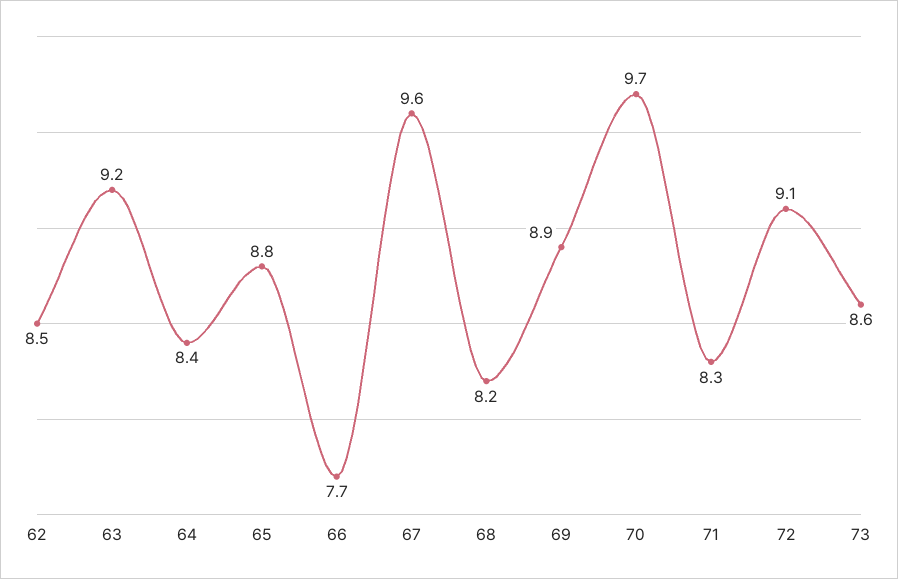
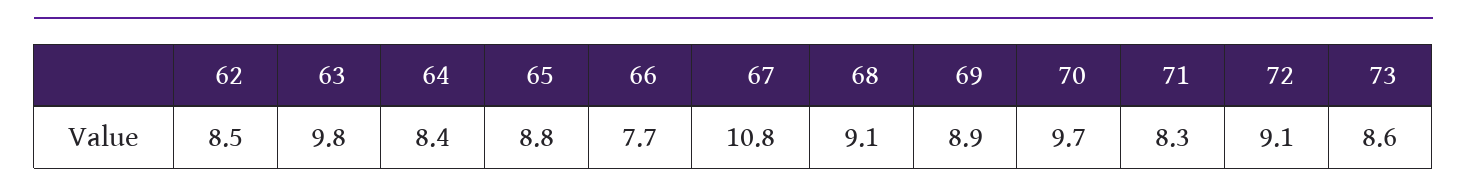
63: 9.2 -> 9.8
67: 9.6 -> 10.8
68: 8.2 -> 9.1

